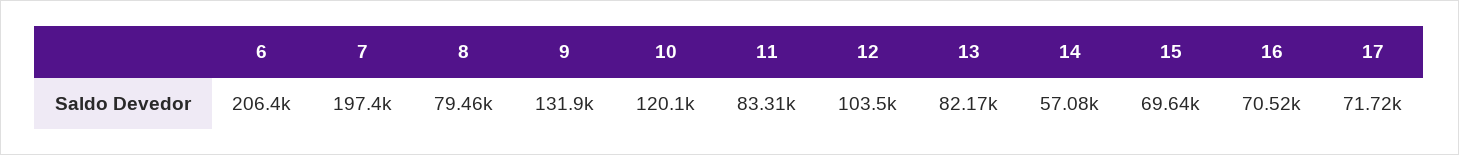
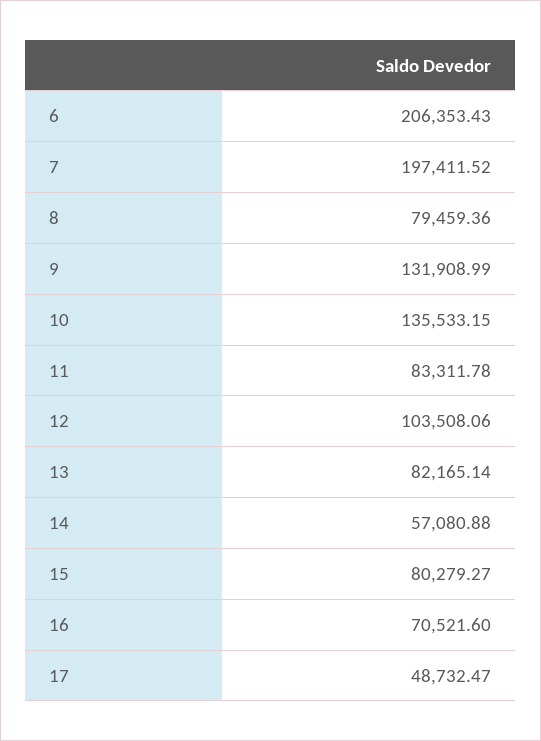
10: 120100 -> 135533.15
15: 69640 -> 80279.27
17: 71720 -> 48732.47

